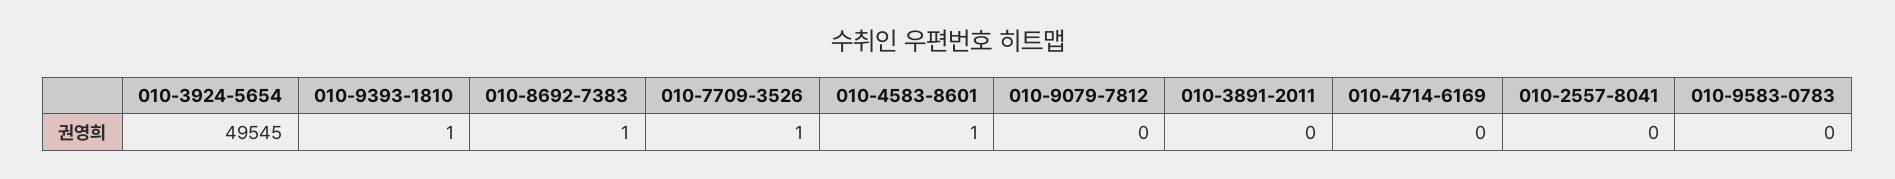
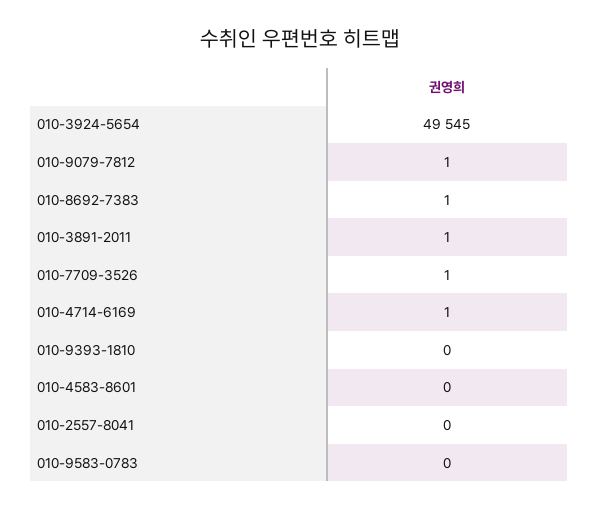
010-9393-1810: 1 -> 0
010-4583-8601: 1 -> 0
010-9079-7812: 0 -> 1
010-3891-2011: 0 -> 1
010-4714-6169: 0 -> 1

